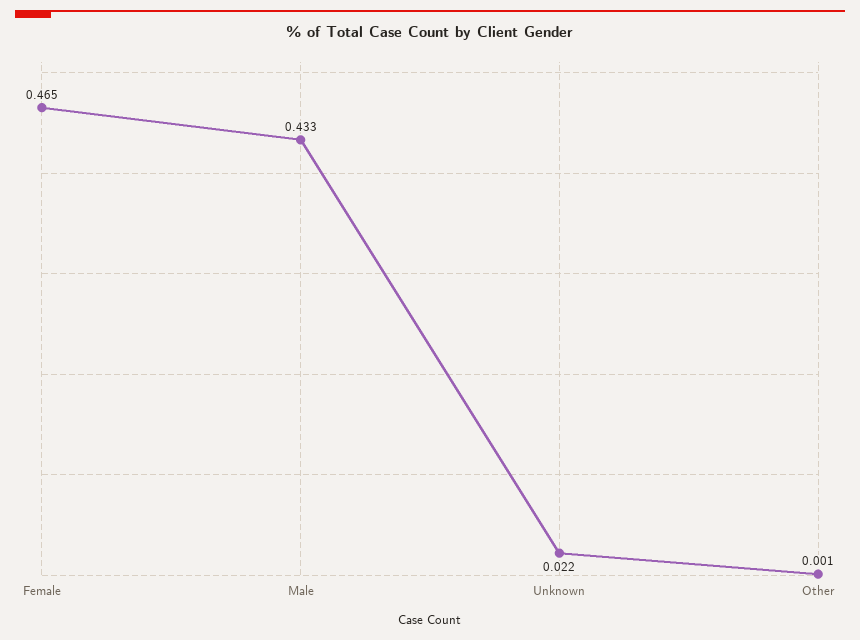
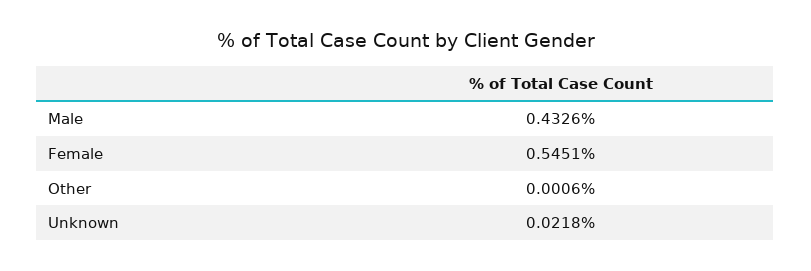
Female: 0.465 -> 0.5451

